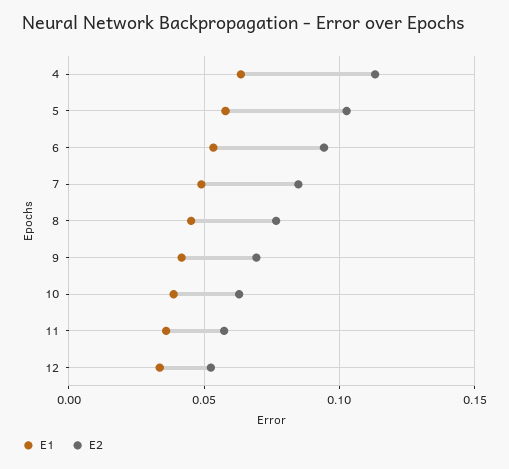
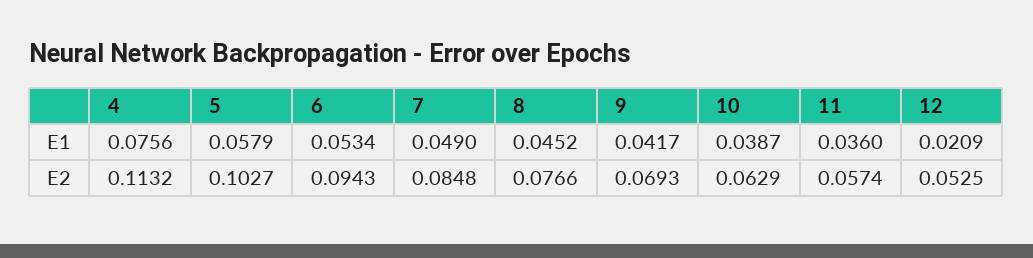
E1, 4: 0.065 -> 0.0756
E1, 12: 0.035 -> 0.0209

